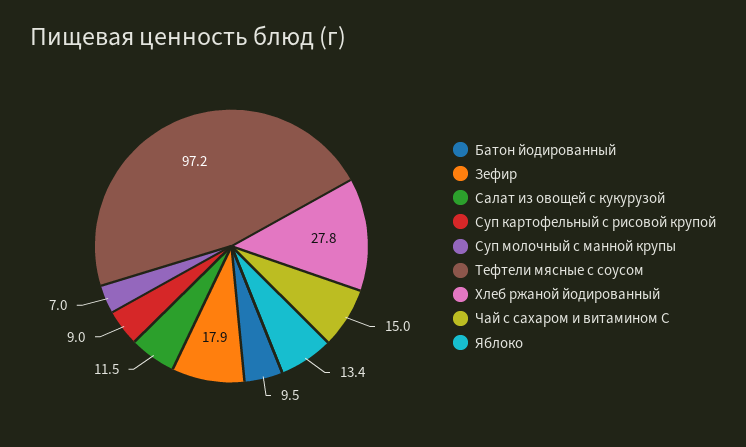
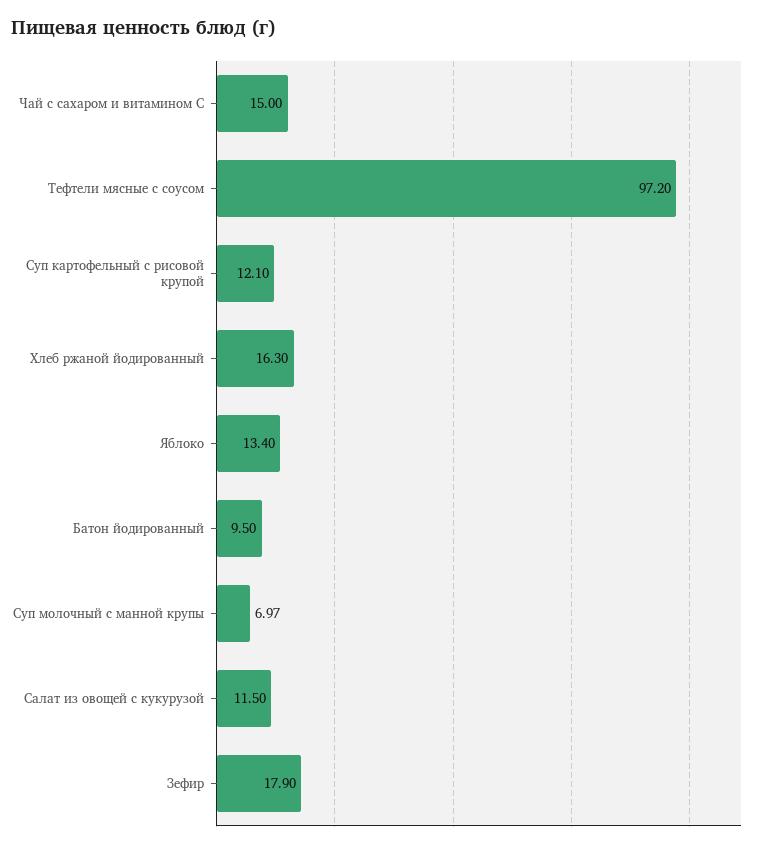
Суп картофельный с рисовой крупой: 9 -> 12.1
Хлеб ржаной йодированный: 27.8 -> 16.3

